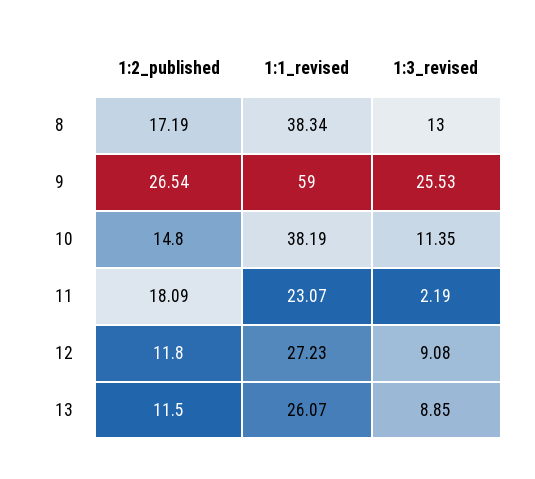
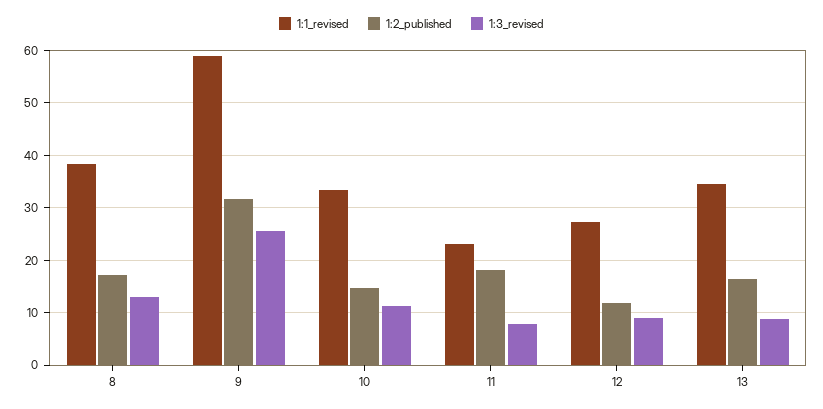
1:2_published, 9: 26.54 -> 32
1:1_revised, 10: 38.19 -> 34
1:3_revised, 11: 2.19 -> 8
1:2_published, 13: 11.5 -> 16
1:1_revised, 13: 26.07 -> 34

